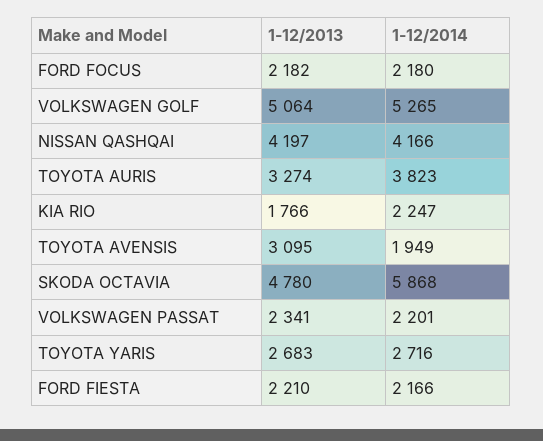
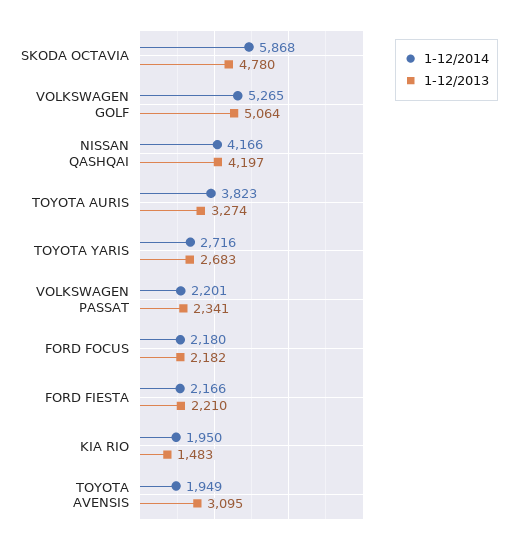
1-12/2013, KIA RIO: 1766 -> 1483
1-12/2014, KIA RIO: 2247 -> 1950

